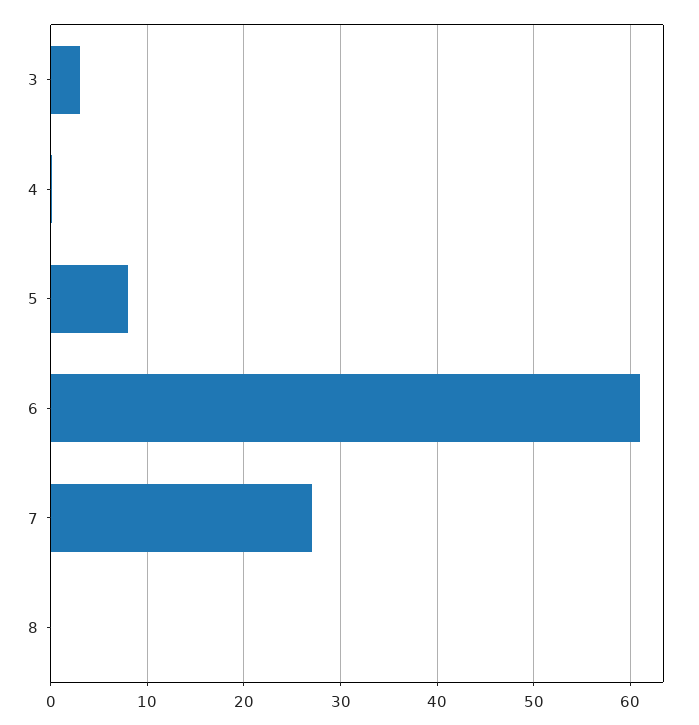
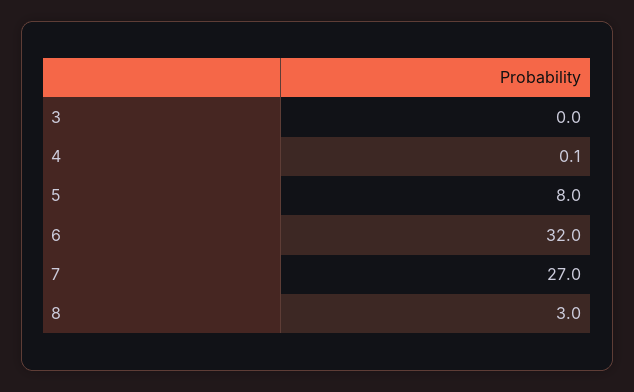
3: 3 -> 0
6: 61 -> 32
8: 0 -> 3

